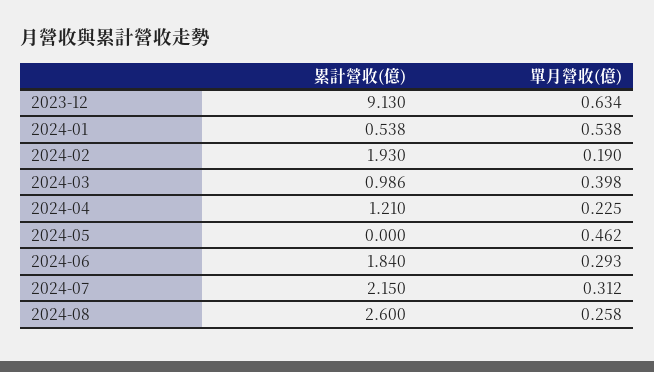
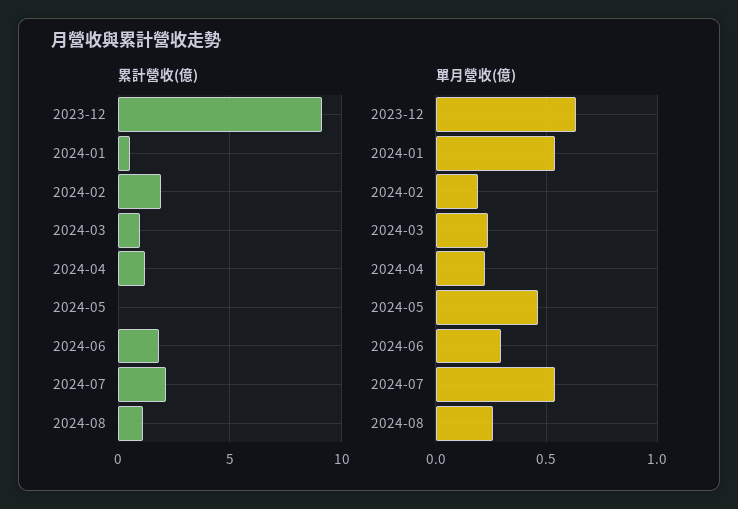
單月營收(億), 2024-03: 0.398 -> 0.25
單月營收(億), 2024-07: 0.312 -> 0.55
累計營收(億), 2024-08: 2.6 -> 1

